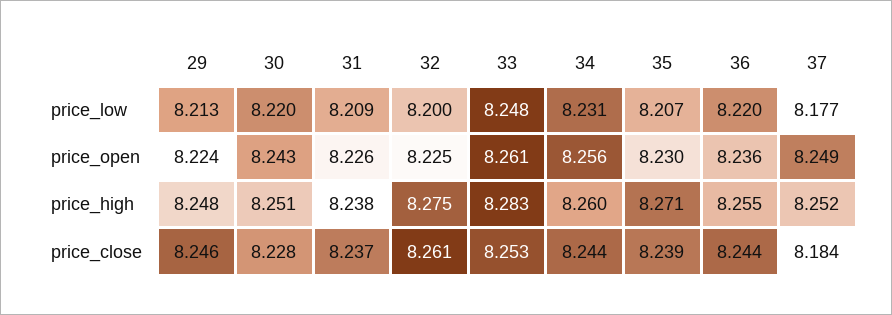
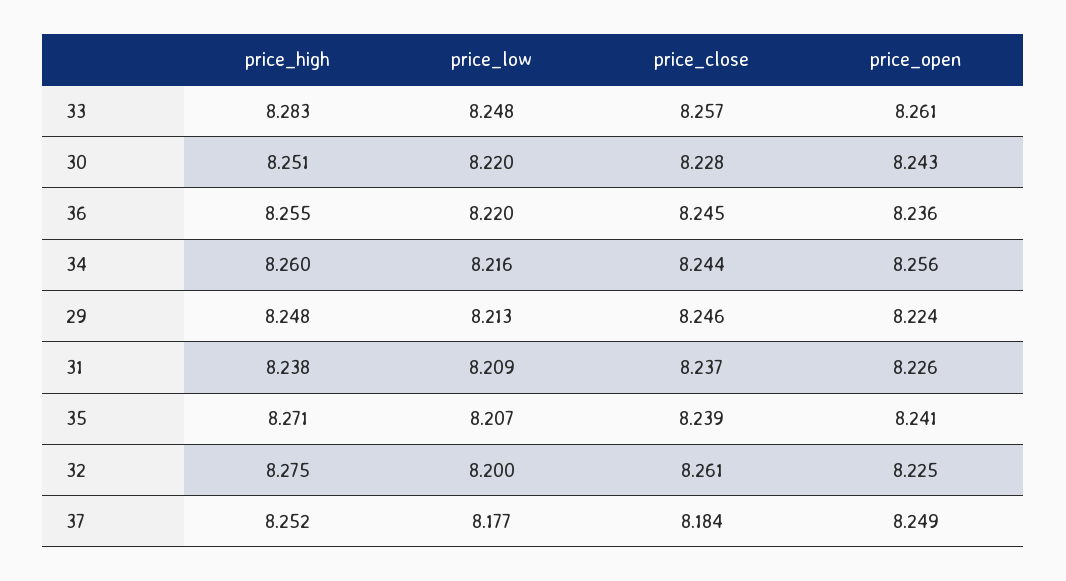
34, price_low: 8.231 -> 8.216
35, price_open: 8.23 -> 8.241
33, price_close: 8.253 -> 8.257
36, price_close: 8.244 -> 8.245

